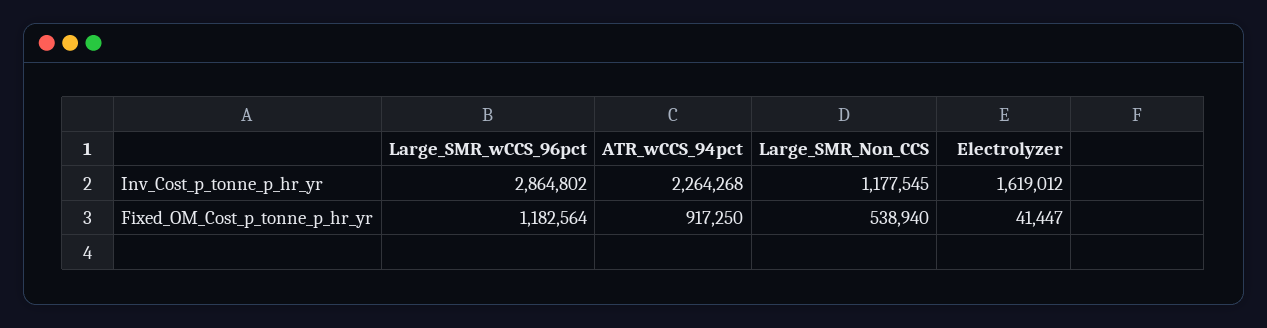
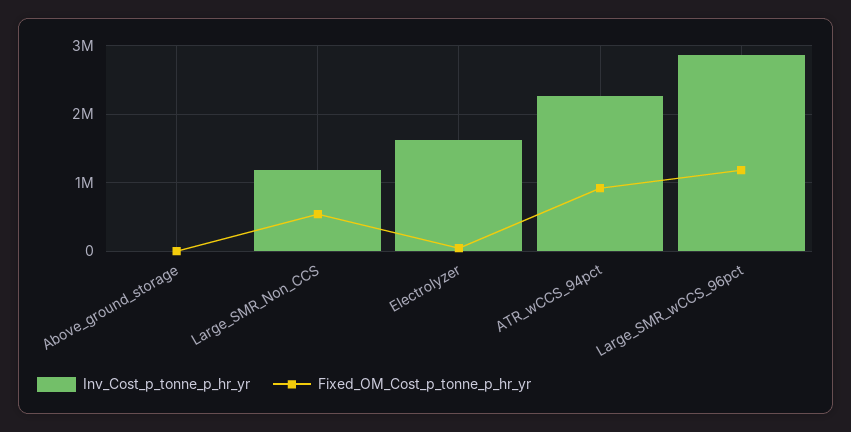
Inv_Cost_p_tonne_p_hr_yr, Above_ground_storage: none -> 0
Fixed_OM_Cost_p_tonne_p_hr_yr, Above_ground_storage: none -> 0

